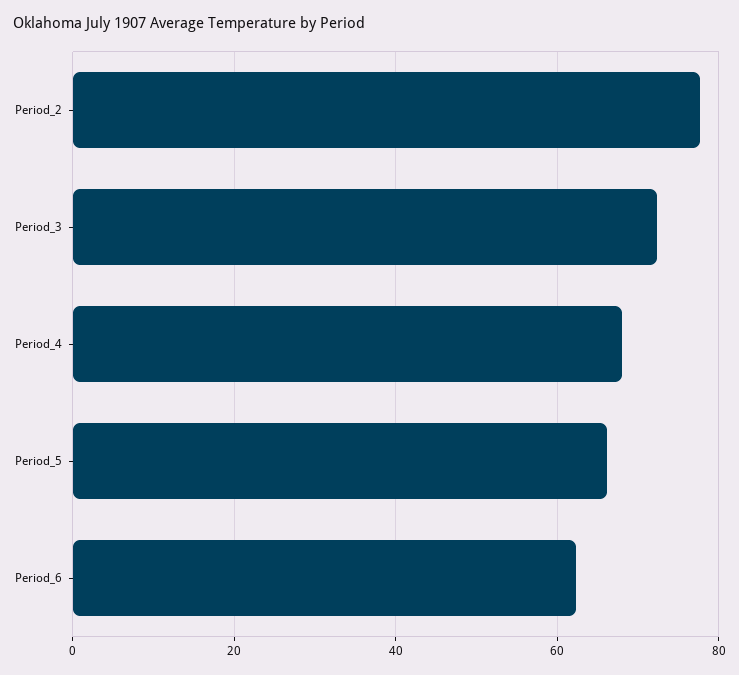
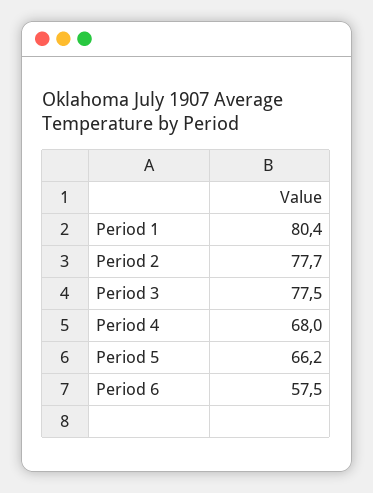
Period_3: 72 -> 77.5
Period_6: 62 -> 57.5
Period 1: none -> 80.4

